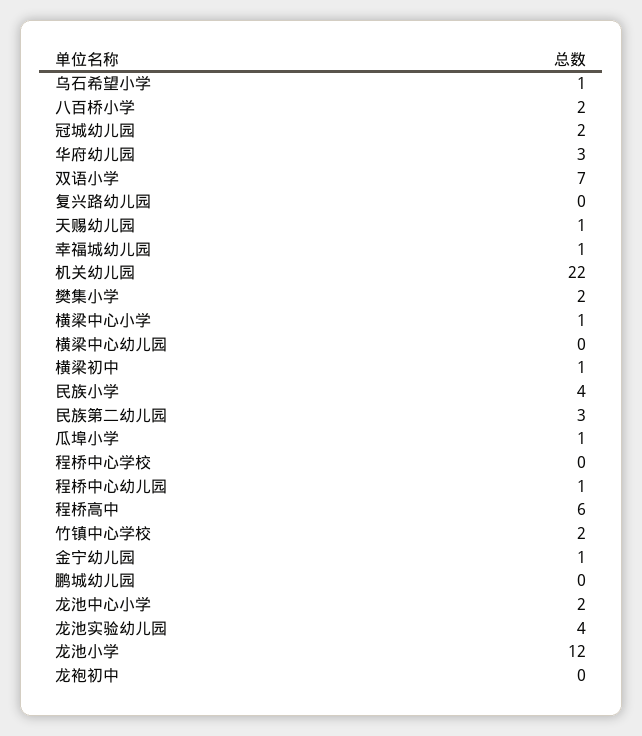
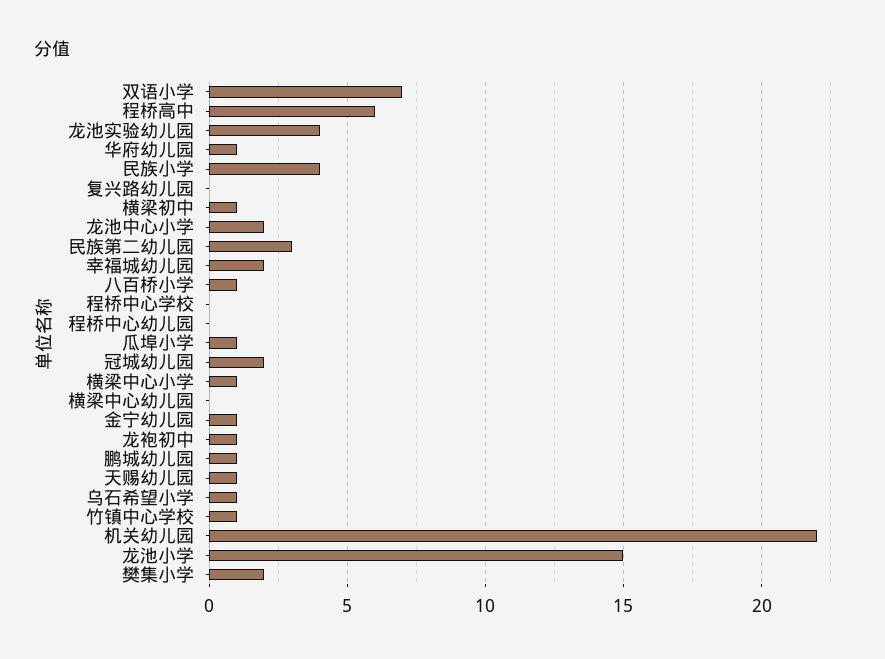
八百桥小学: 2 -> 1
华府幼儿园: 3 -> 1
幸福城幼儿园: 1 -> 2
程桥中心幼儿园: 1 -> 0
竹镇中心学校: 2 -> 1
鹏城幼儿园: 0 -> 1
龙池小学: 12 -> 15
龙袍初中: 0 -> 1

